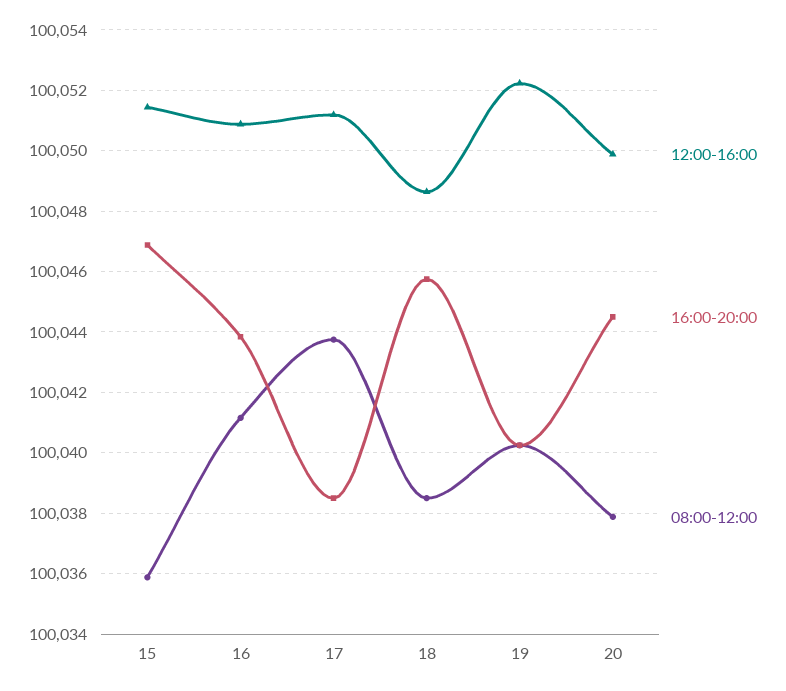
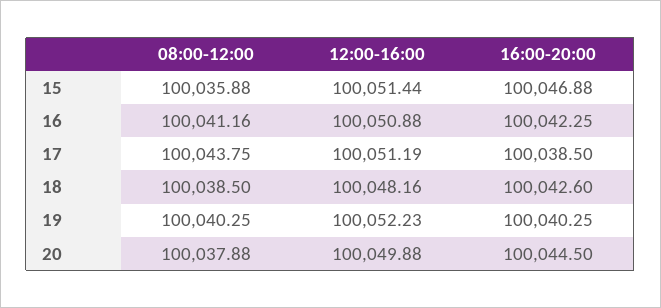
16:00-20:00, 16: 100043.8 -> 100042.25
12:00-16:00, 18: 100048.6 -> 100048.16
16:00-20:00, 18: 100045.8 -> 100042.6

